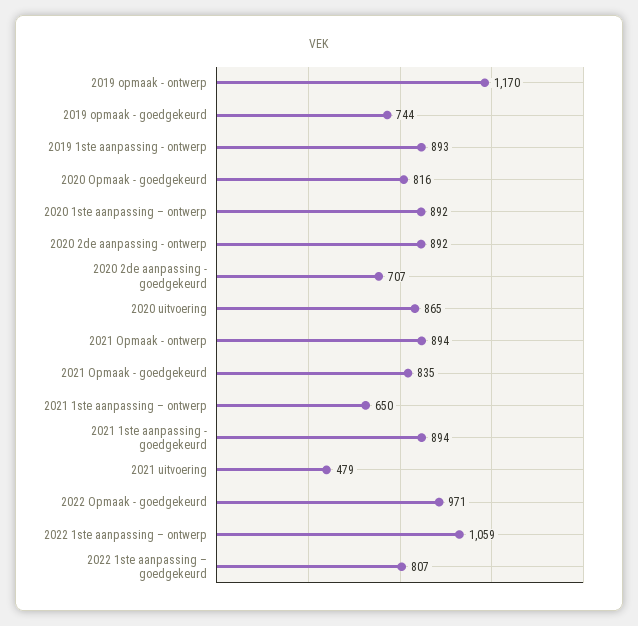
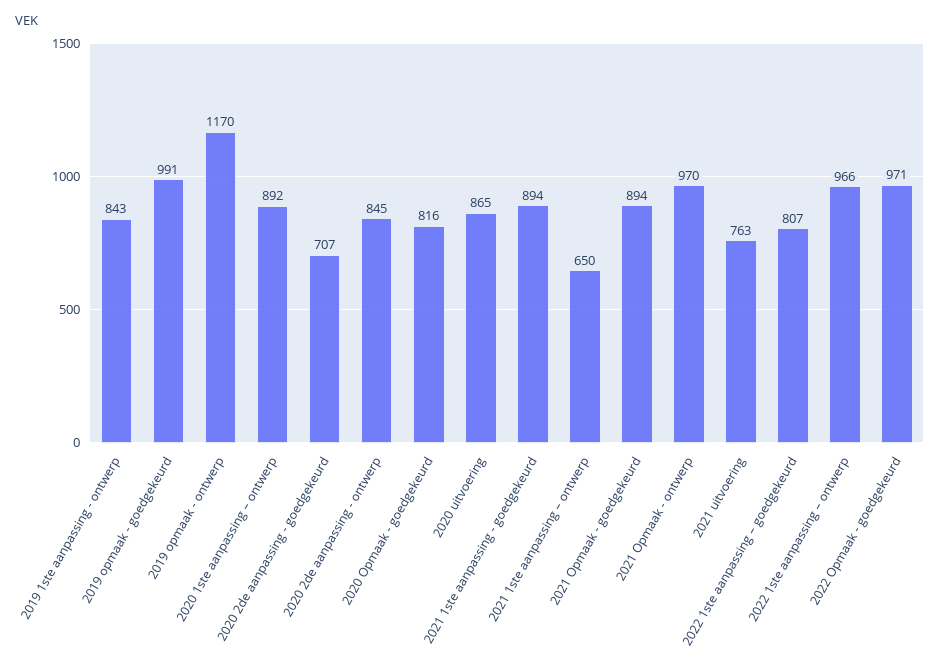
2019 opmaak - goedgekeurd: 744 -> 991
2019 1ste aanpassing - ontwerp: 893 -> 843
2020 2de aanpassing - ontwerp: 892 -> 845
2021 Opmaak - ontwerp: 894 -> 970
2021 Opmaak - goedgekeurd: 835 -> 894
2021 uitvoering: 479 -> 763
2022 1ste aanpassing – ontwerp: 1059 -> 966

